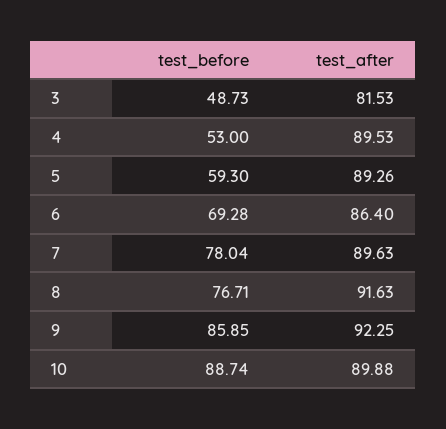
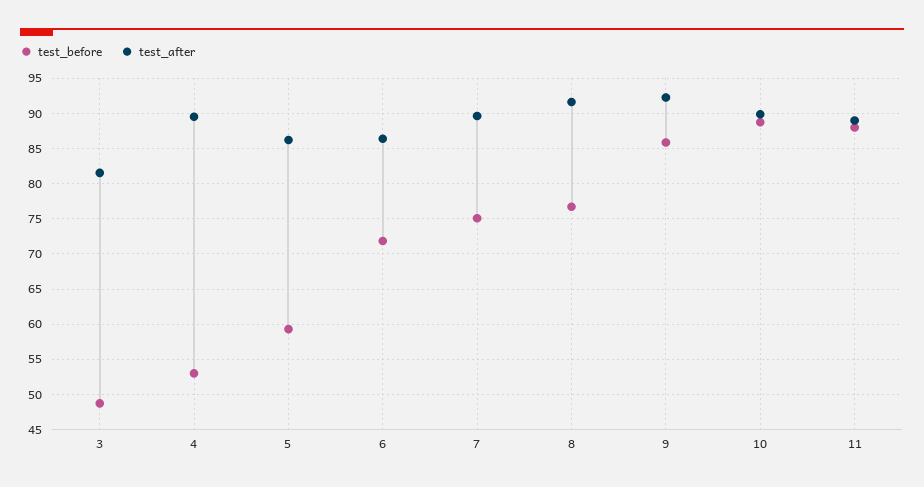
test_after, 5: 89.26 -> 86
test_before, 6: 69.28 -> 72
test_before, 7: 78.04 -> 75
test_before, 11: none -> 88
test_after, 11: none -> 89

